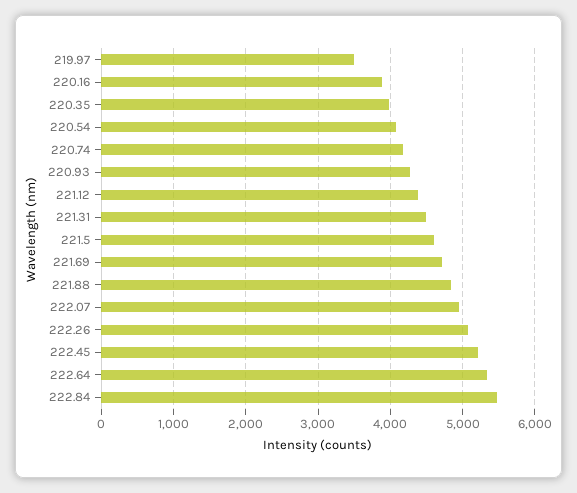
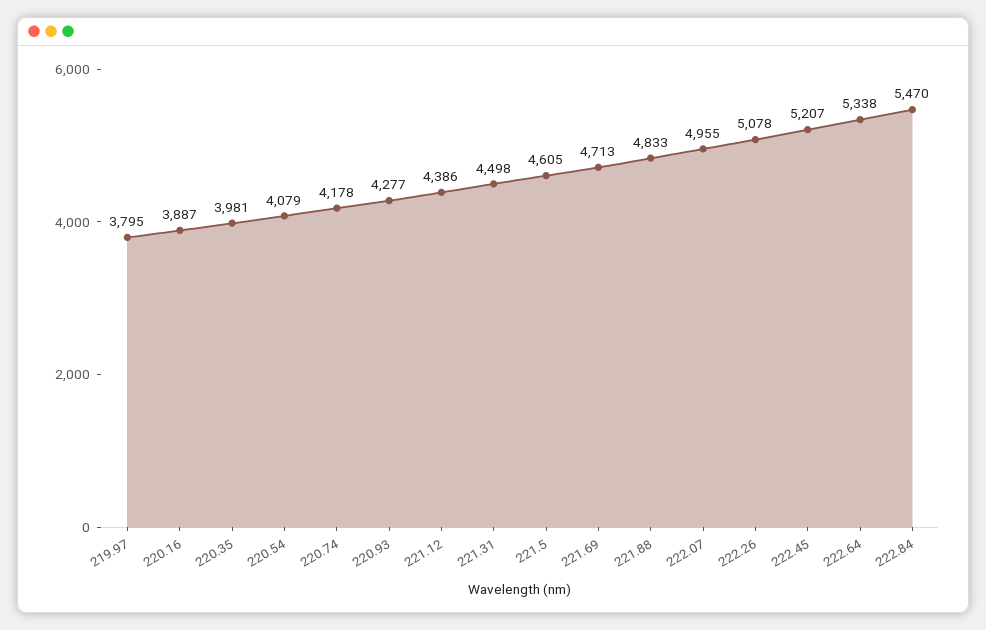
219.97: 3500 -> 3795

